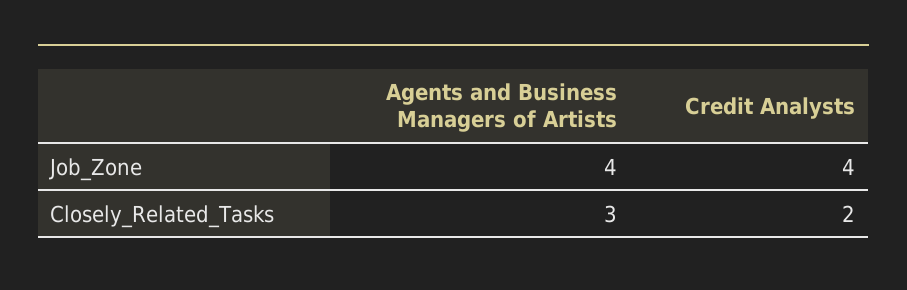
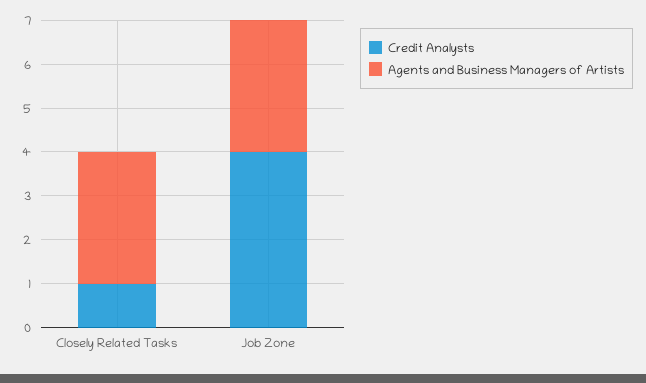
Agents and Business Managers of Artists, Job_Zone: 4 -> 3
Credit Analysts, Closely_Related_Tasks: 2 -> 1

